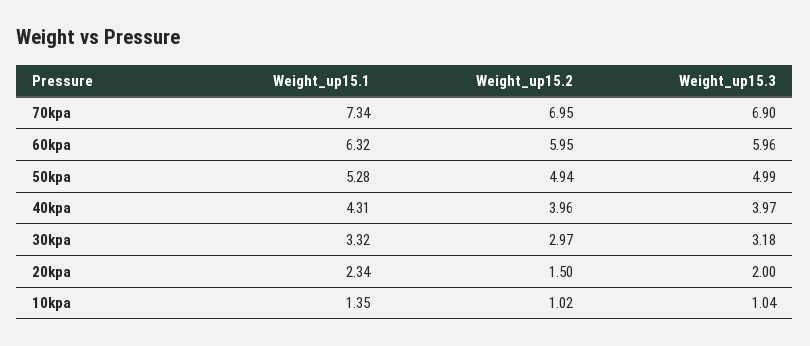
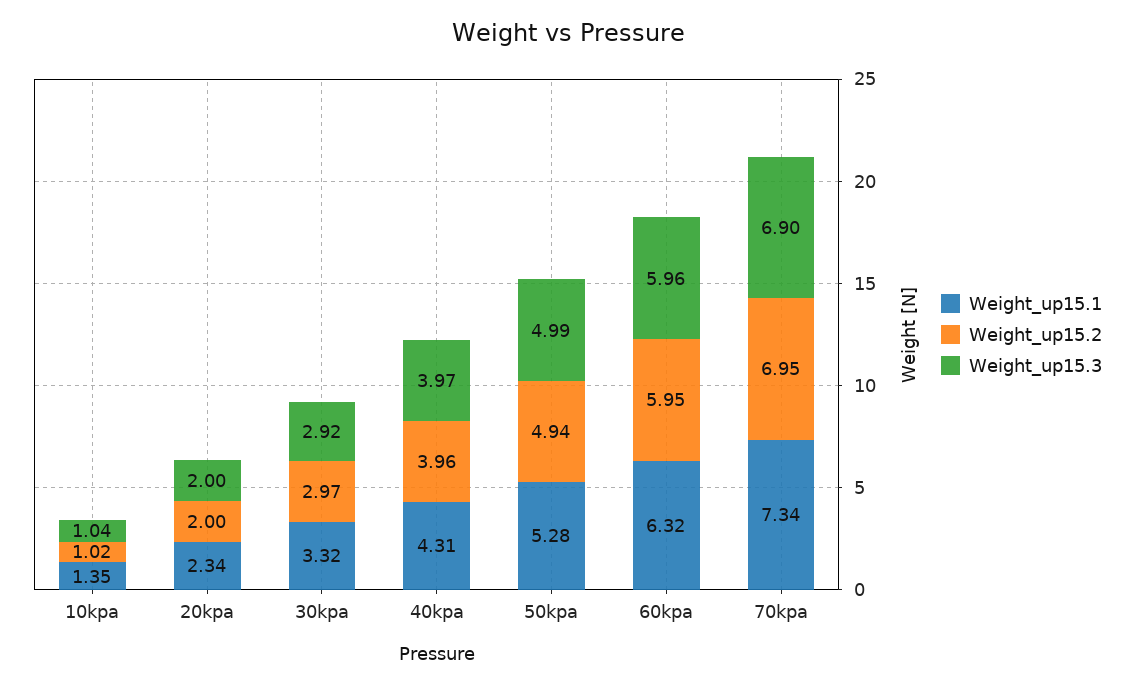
Weight_up15.3, 30kpa: 3.18 -> 2.92
Weight_up15.2, 20kpa: 1.5 -> 2

